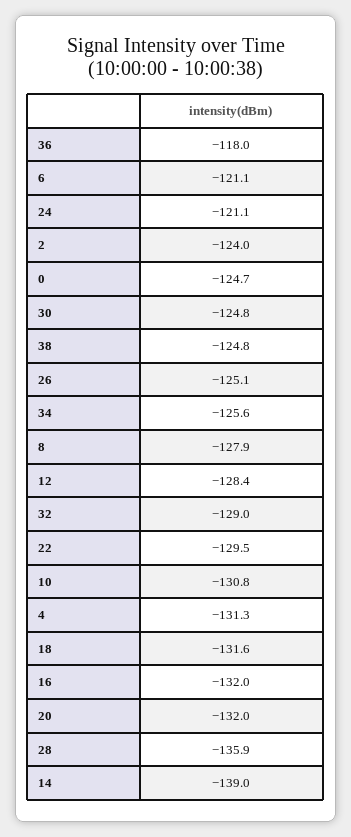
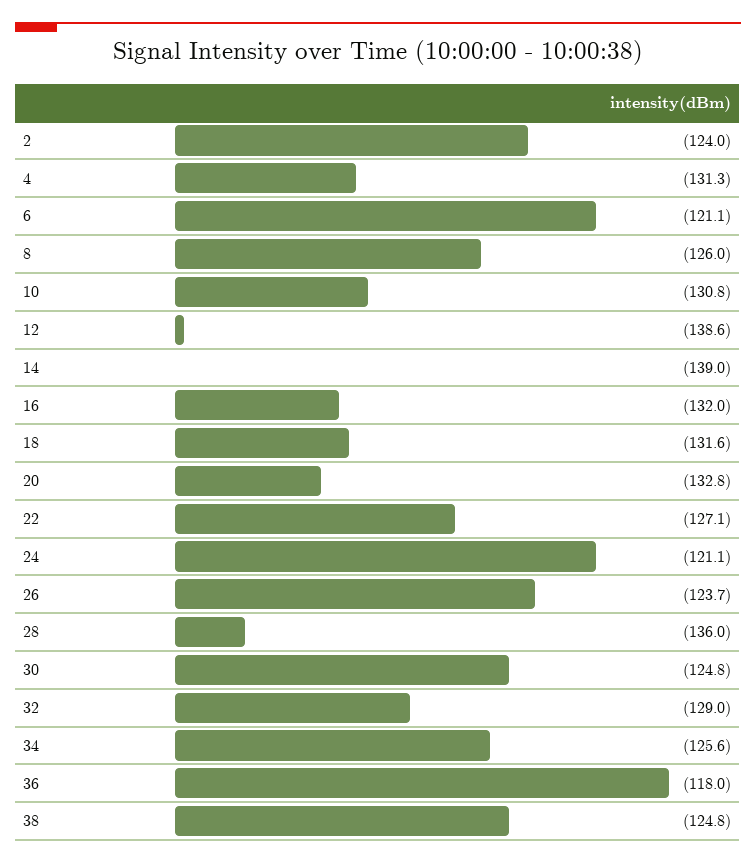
0: -124.7 -> none
26: -125.1 -> -123.7
8: -127.9 -> -126
12: -128.4 -> -138.6
22: -129.5 -> -127.1
20: -132 -> -132.8
28: -135.9 -> -136

